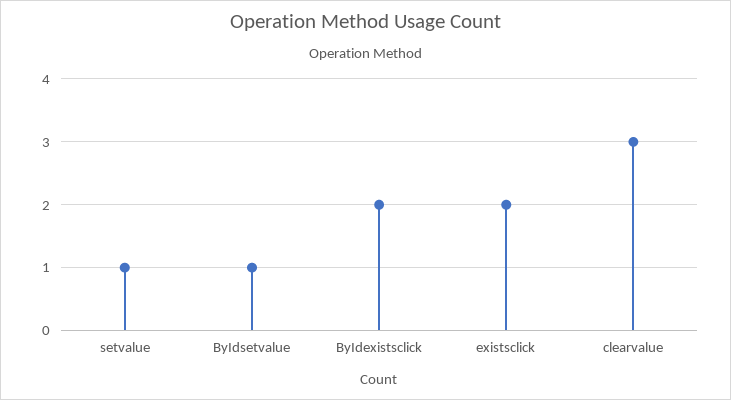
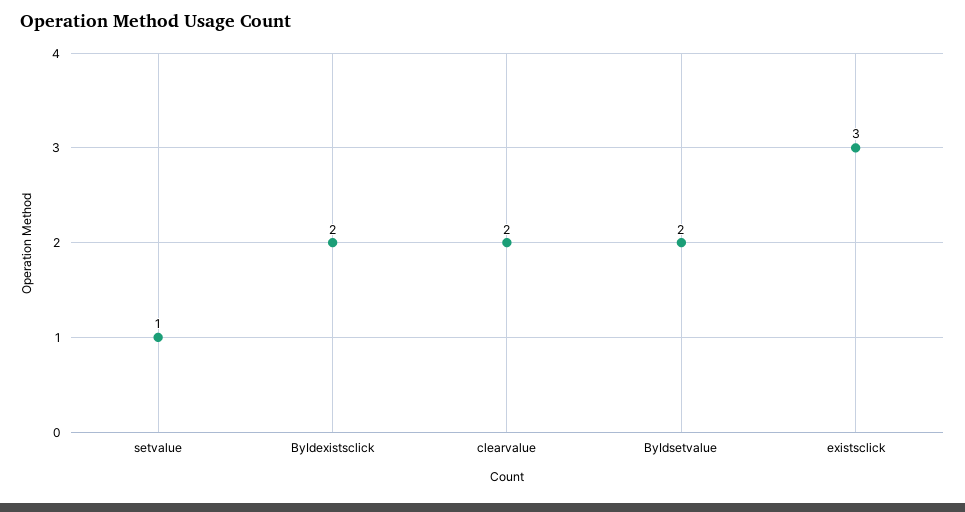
ByIdsetvalue: 1 -> 2
existsclick: 2 -> 3
clearvalue: 3 -> 2

